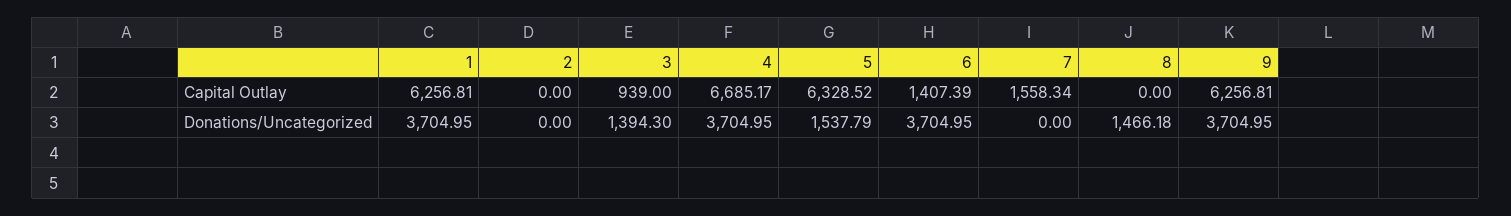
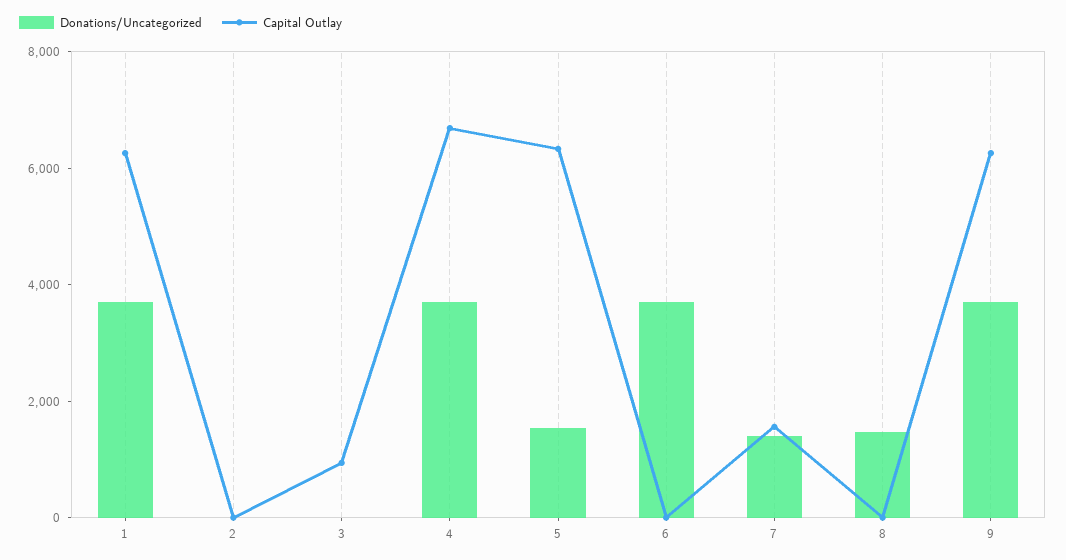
Capital Outlay, 6: 1407.39 -> 0
Donations/Uncategorized, 3: 1394.3 -> 0
Donations/Uncategorized, 7: 0 -> 1500

